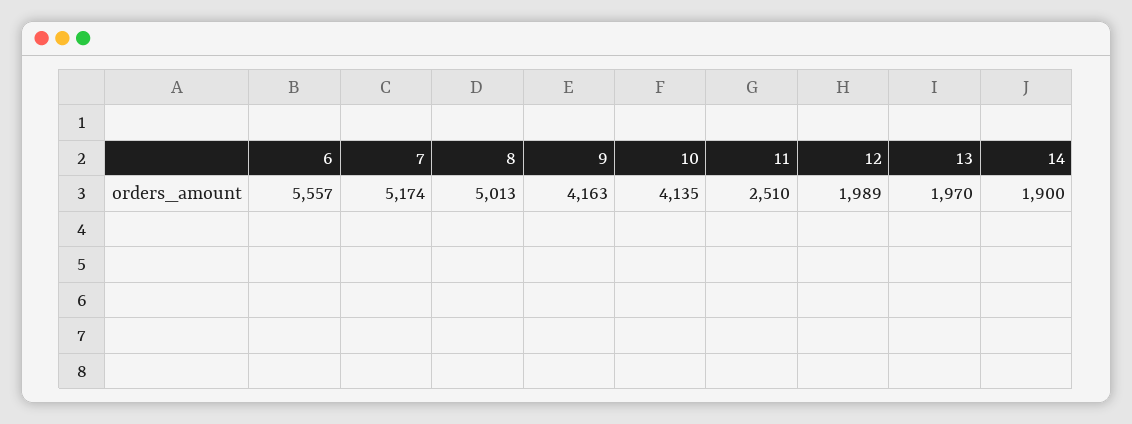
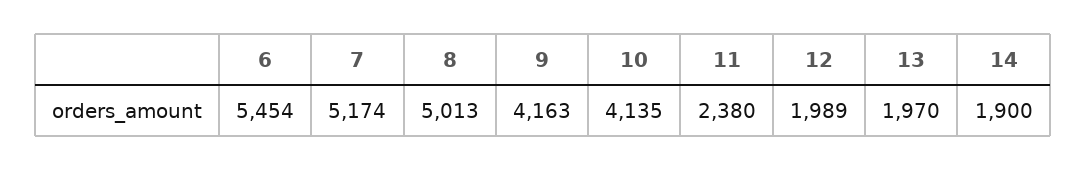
6: 5557 -> 5454
11: 2510 -> 2380

